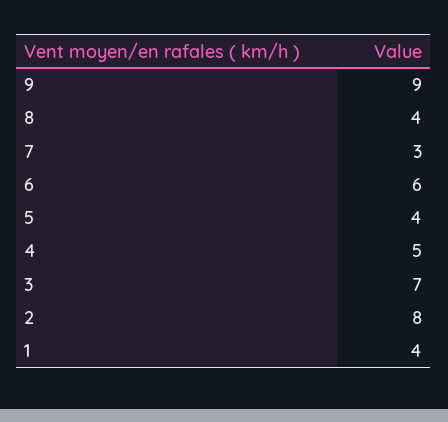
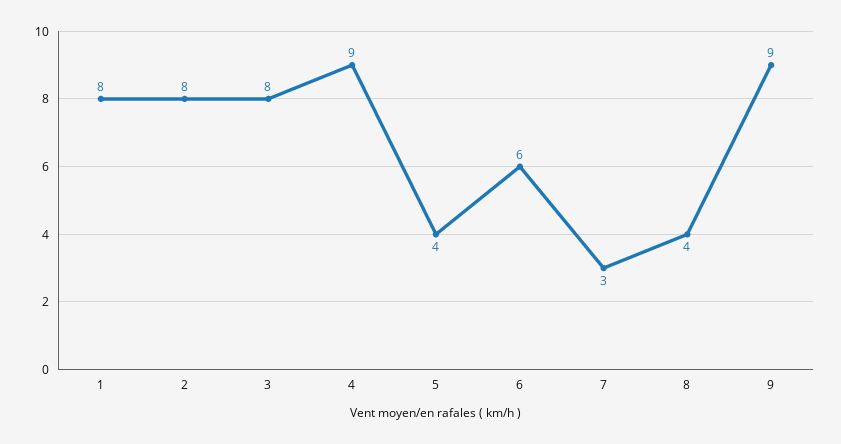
4: 5 -> 9
3: 7 -> 8
1: 4 -> 8

